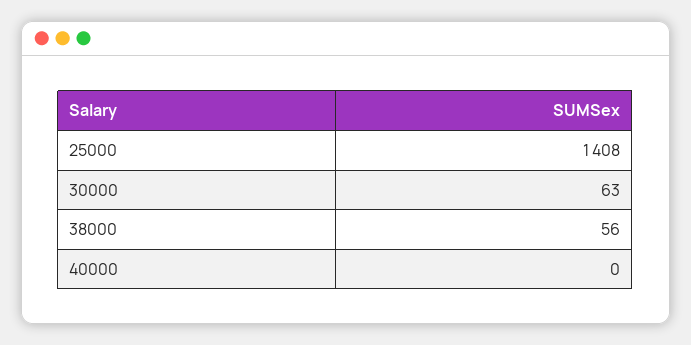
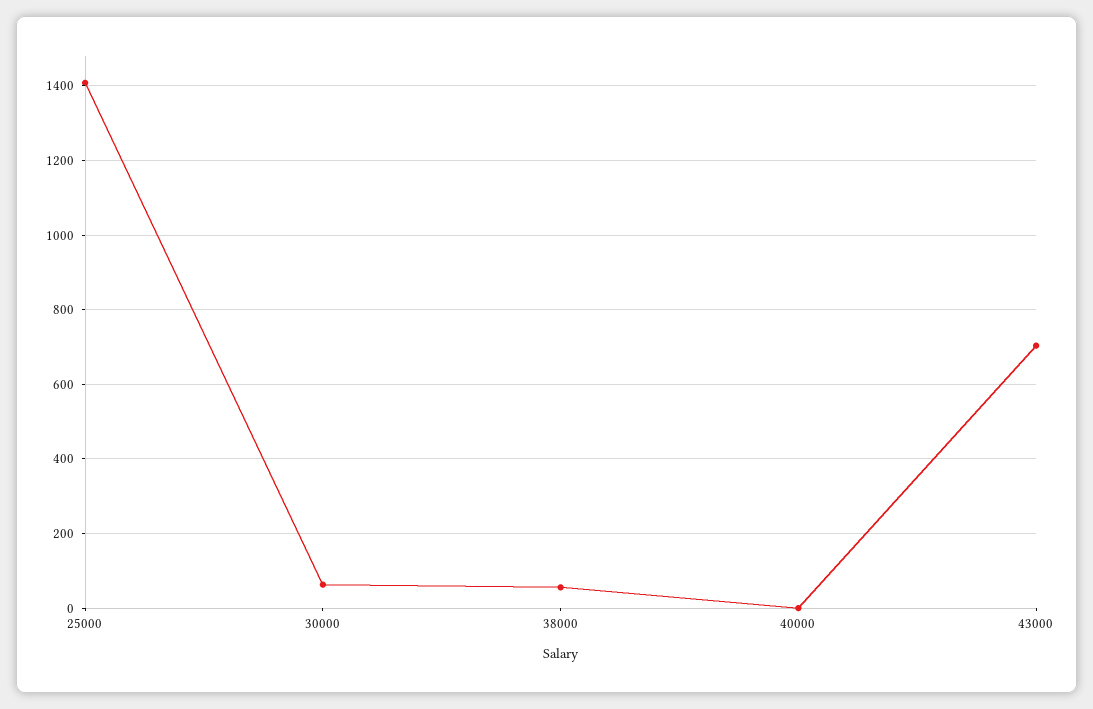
43000: none -> 700

